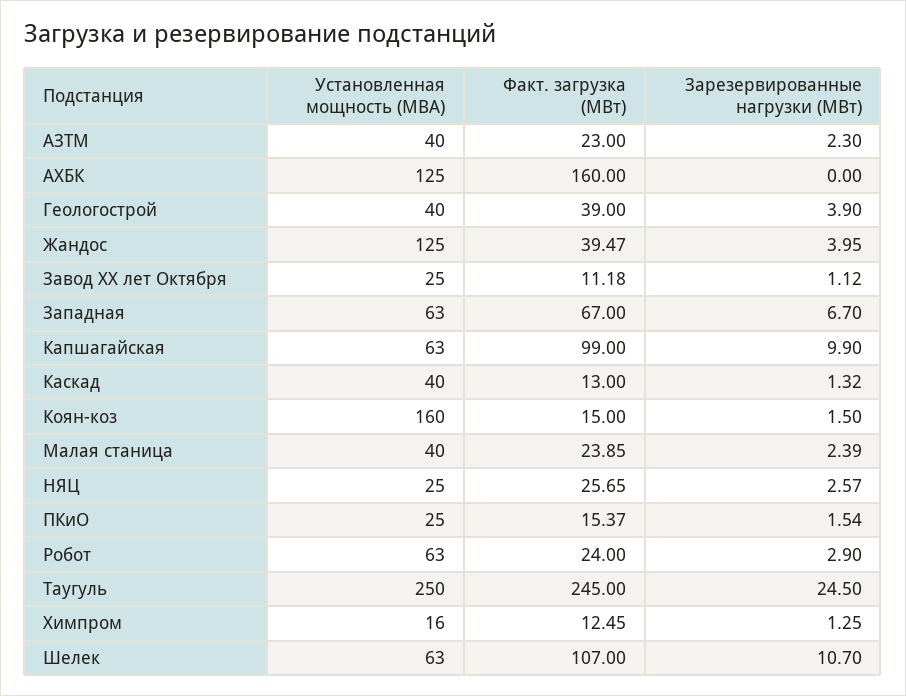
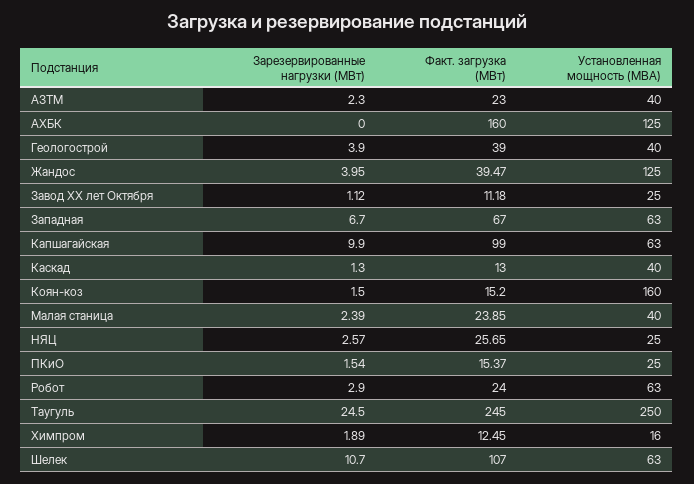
Зарезервированные нагрузки (МВт), Каскад: 1.32 -> 1.3
Факт. загрузка (МВт), Коян-коз: 15 -> 15.2
Зарезервированные нагрузки (МВт), Химпром: 1.25 -> 1.89

